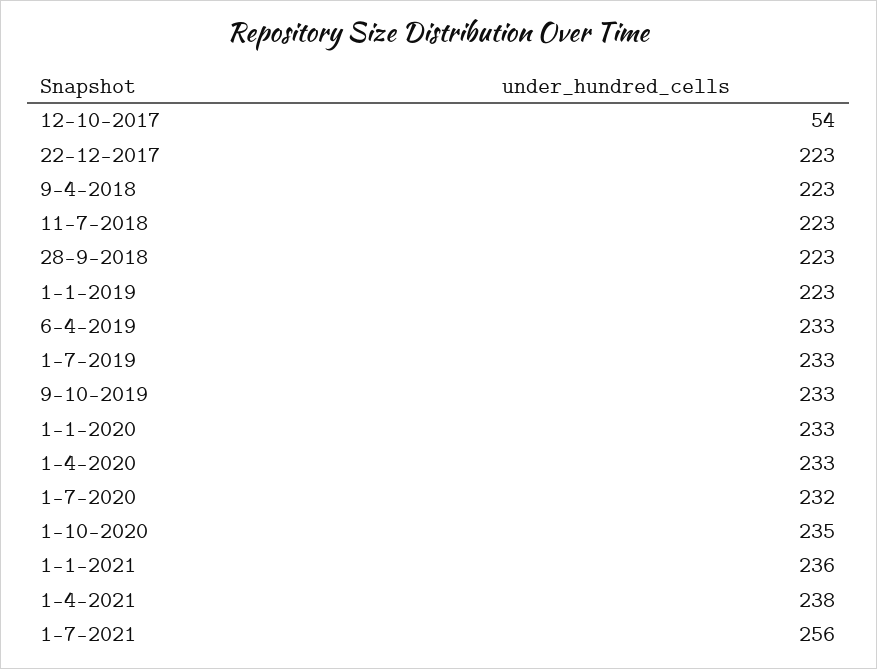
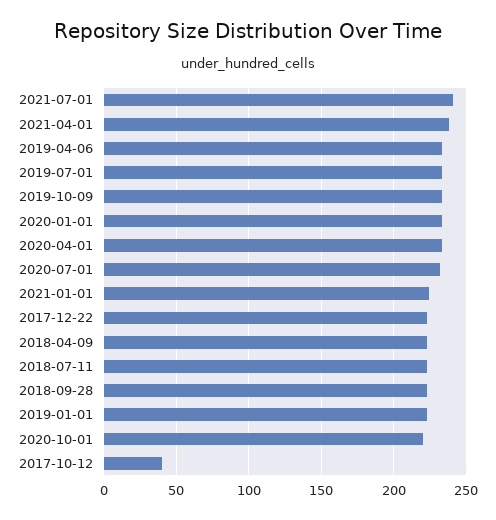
12-10-2017: 54 -> 40
1-10-2020: 235 -> 220
1-1-2021: 236 -> 225
1-7-2021: 256 -> 240

